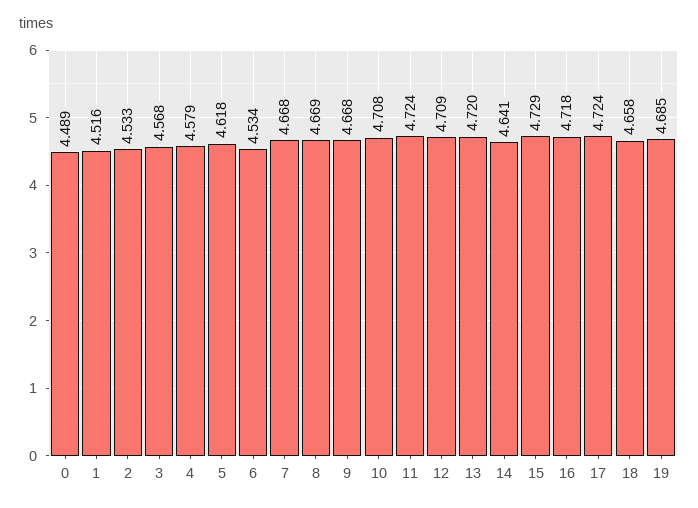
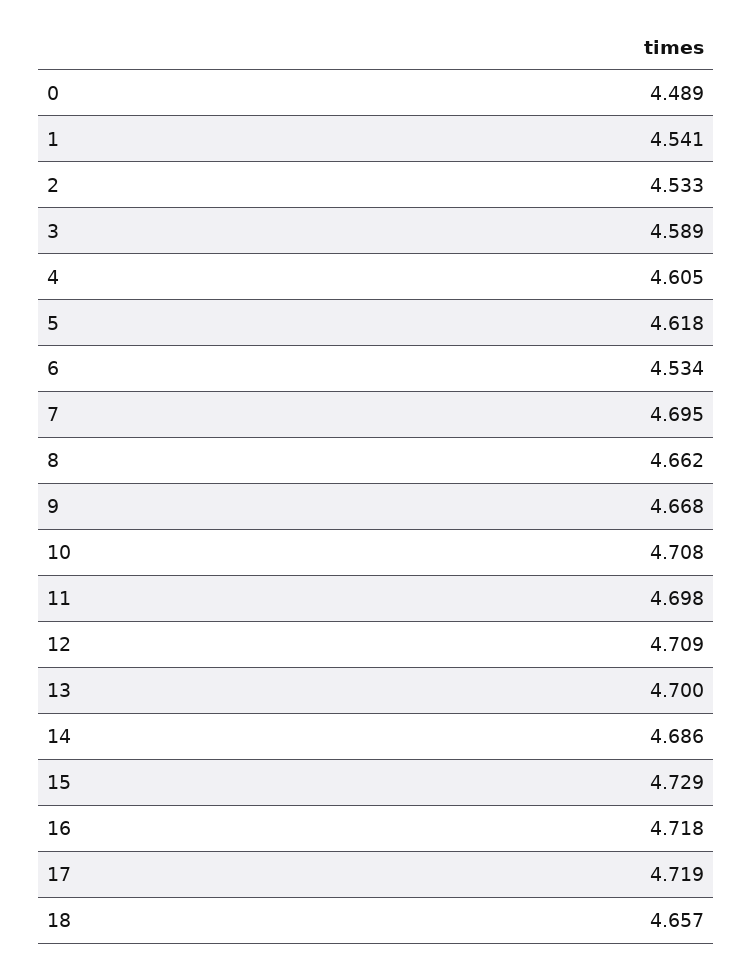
1: 4.516 -> 4.541
3: 4.568 -> 4.589
4: 4.579 -> 4.605
7: 4.668 -> 4.695
8: 4.669 -> 4.662
11: 4.724 -> 4.698
13: 4.72 -> 4.7
14: 4.641 -> 4.686
17: 4.724 -> 4.719
18: 4.658 -> 4.657
19: 4.685 -> none

